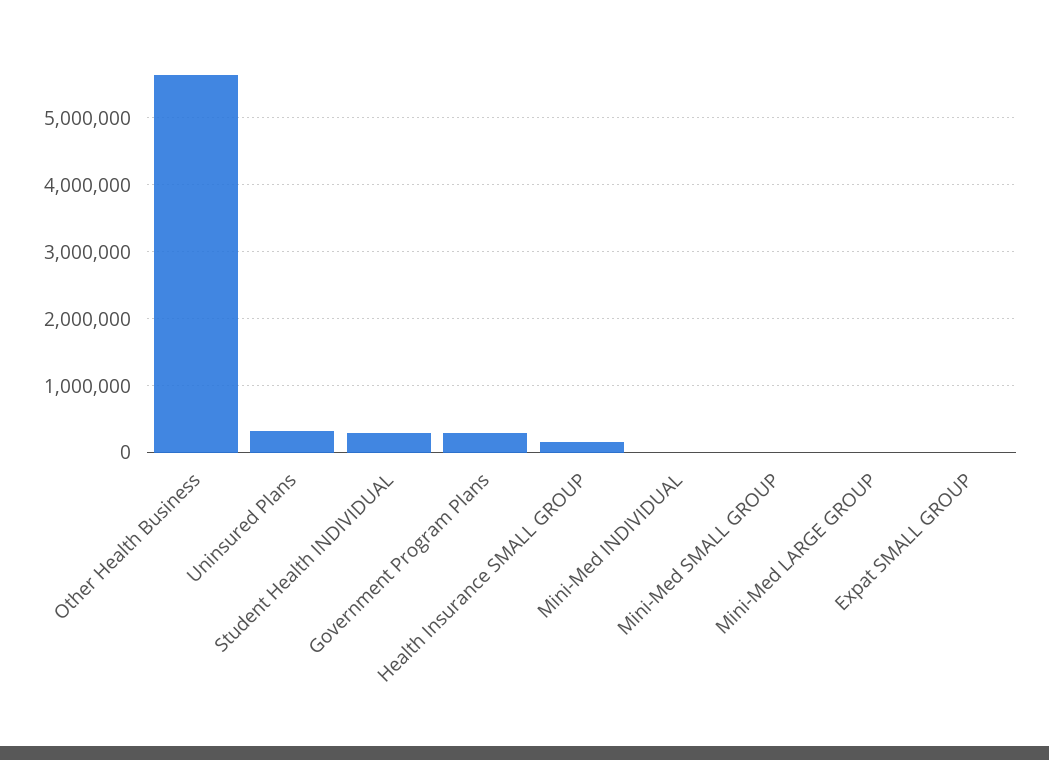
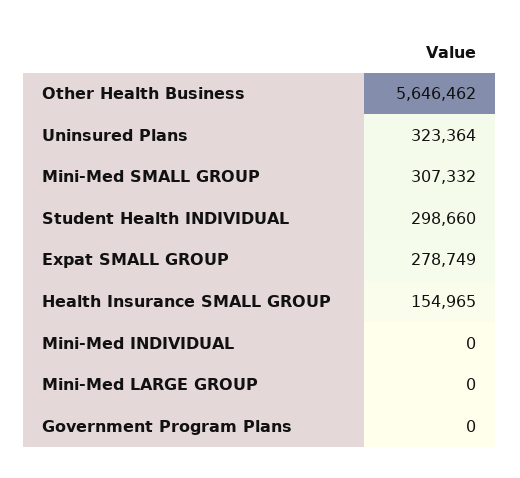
Government Program Plans: 300000 -> 0
Mini-Med SMALL GROUP: 0 -> 307332
Expat SMALL GROUP: 0 -> 278749

